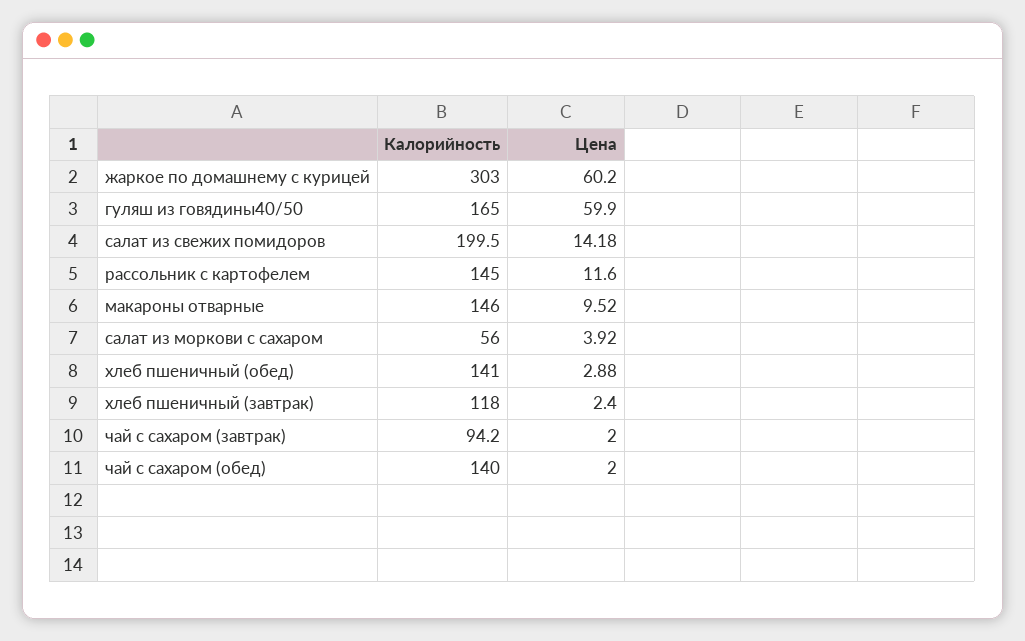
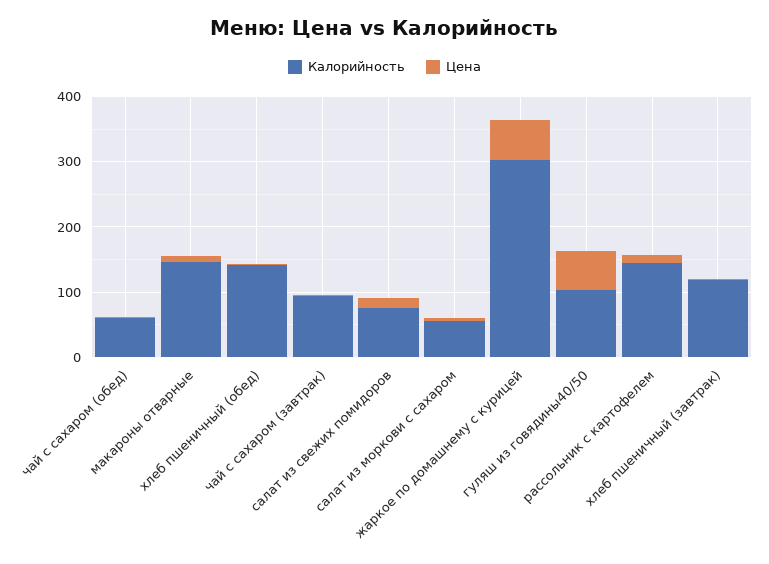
Калорийность, гуляш из говядины40/50: 165 -> 100
Калорийность, салат из свежих помидоров: 199.5 -> 80
Калорийность, чай с сахаром (обед): 140 -> 60

